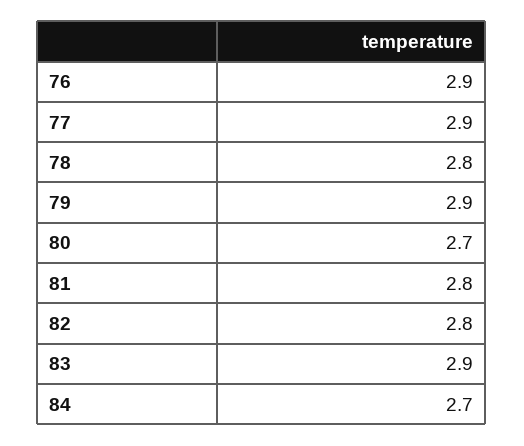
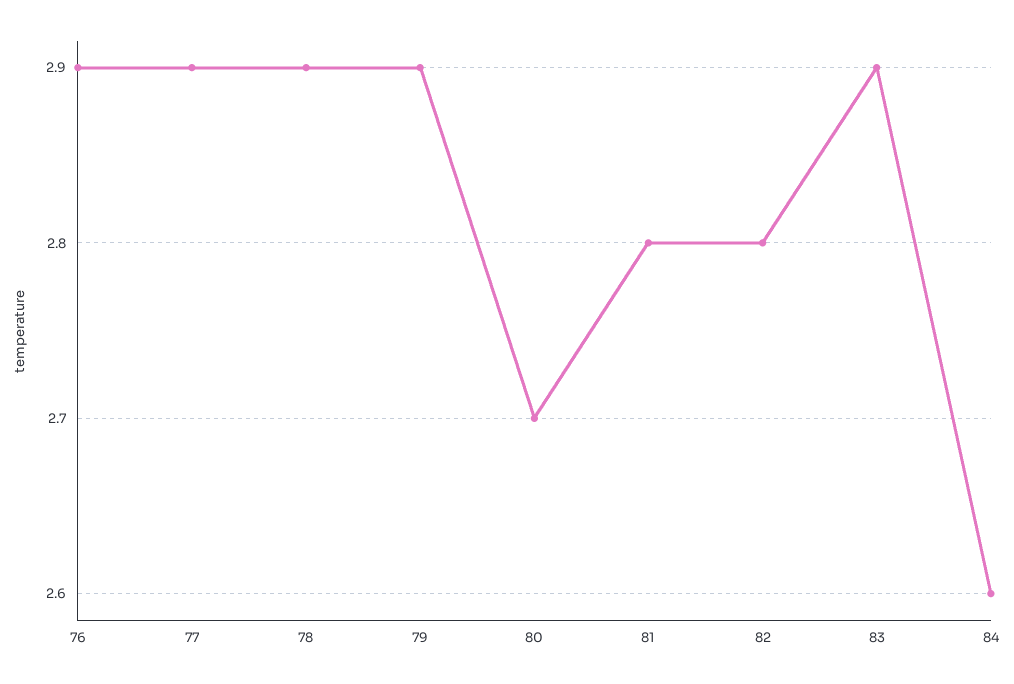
78: 2.8 -> 2.9
84: 2.7 -> 2.6

